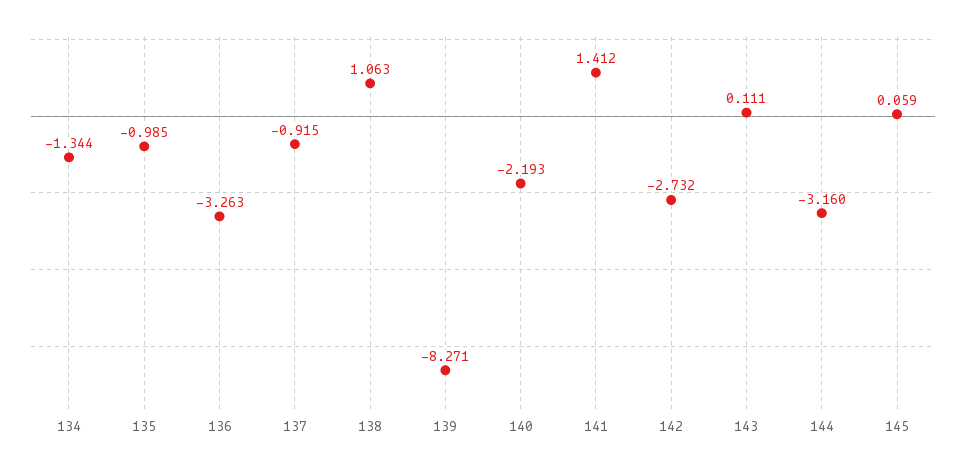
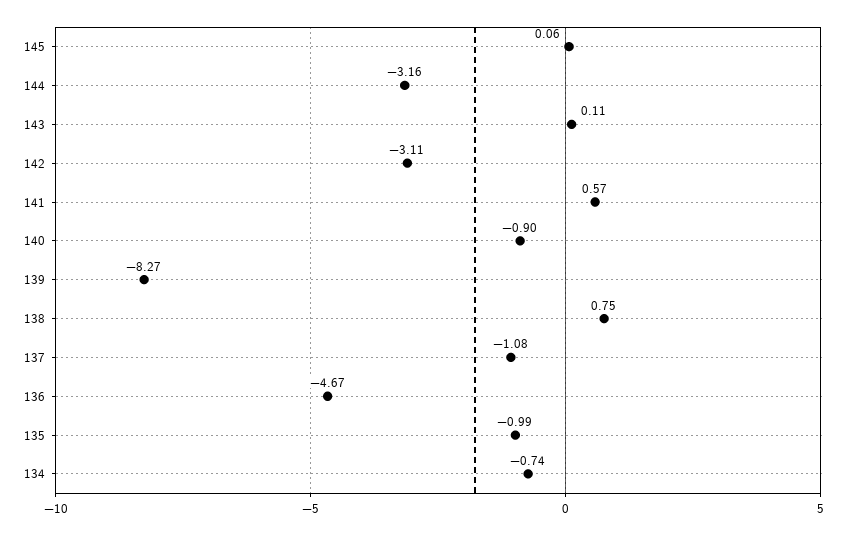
134: -1.344 -> -0.74
136: -3.263 -> -4.67
137: -0.915 -> -1.08
138: 1.063 -> 0.75
140: -2.193 -> -0.9
141: 1.412 -> 0.57
142: -2.732 -> -3.11

